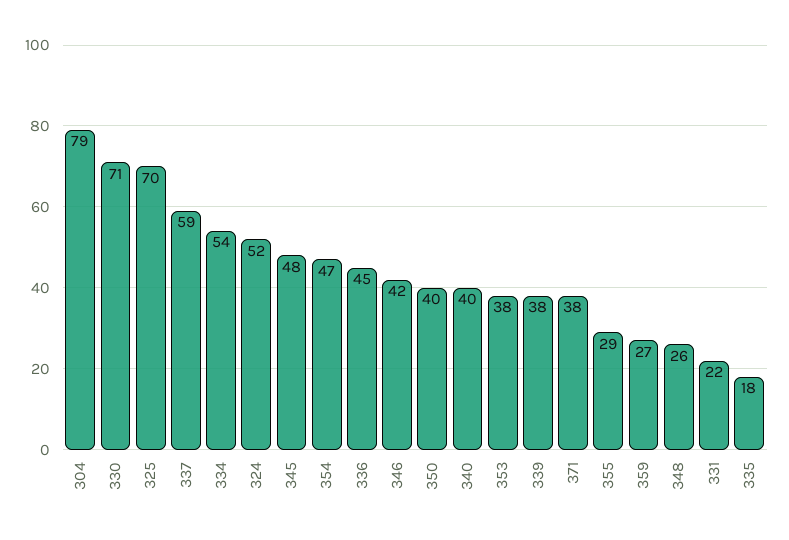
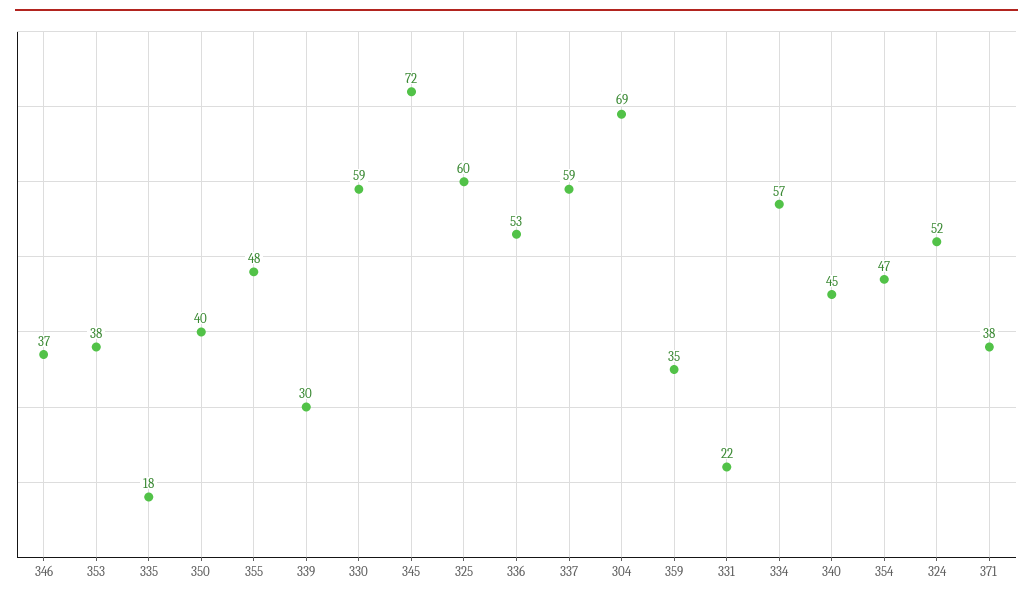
304: 79 -> 69
330: 71 -> 59
325: 70 -> 60
334: 54 -> 57
345: 48 -> 72
336: 45 -> 53
346: 42 -> 37
340: 40 -> 45
339: 38 -> 30
355: 29 -> 48
359: 27 -> 35
348: 26 -> none

